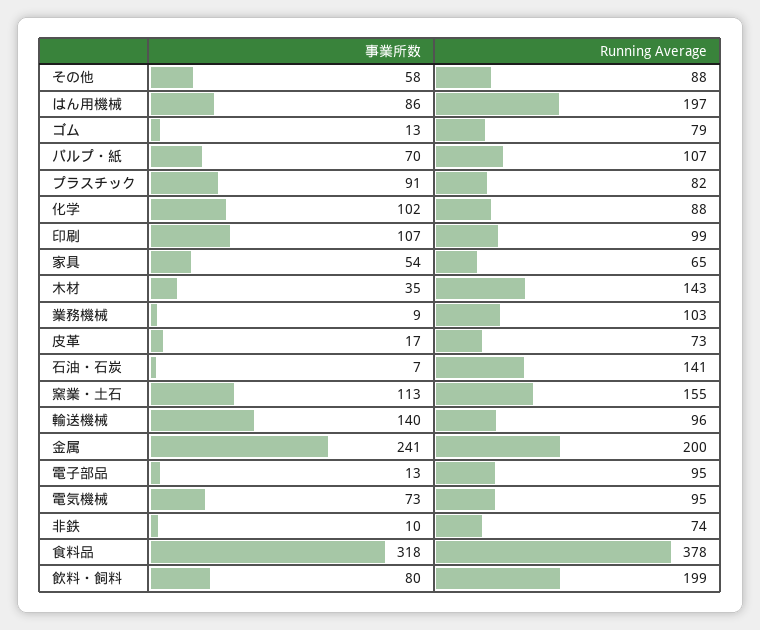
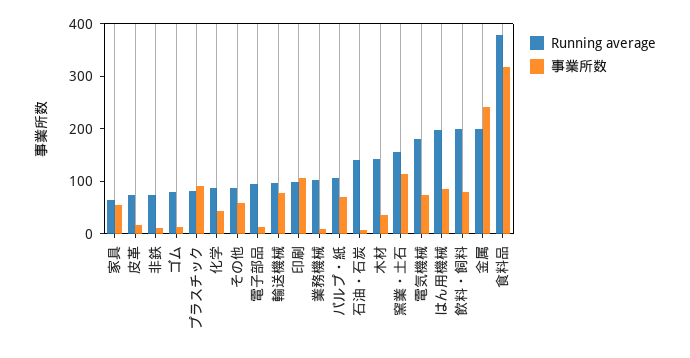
事業所数, 化学: 102 -> 40
事業所数, 輸送機械: 140 -> 80
Running Average, 電気機械: 95 -> 180

